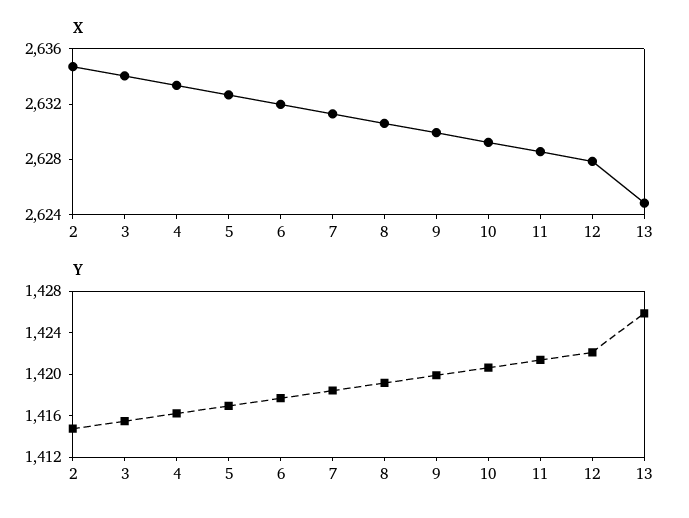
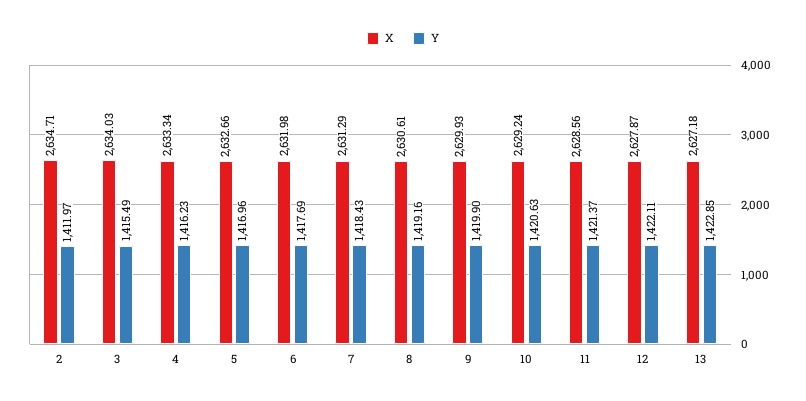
X, 13: 2625 -> 2627.18
Y, 2: 1415 -> 1411.97
Y, 13: 1426 -> 1422.85

